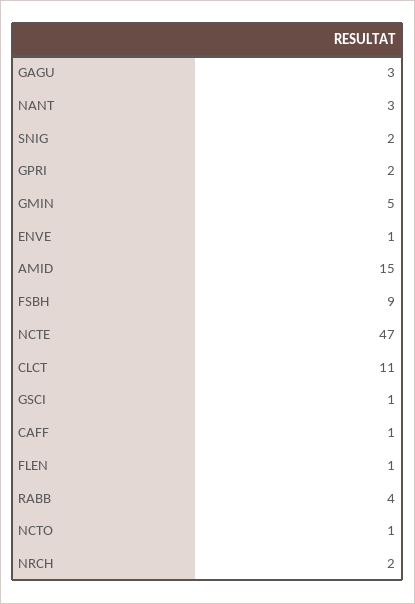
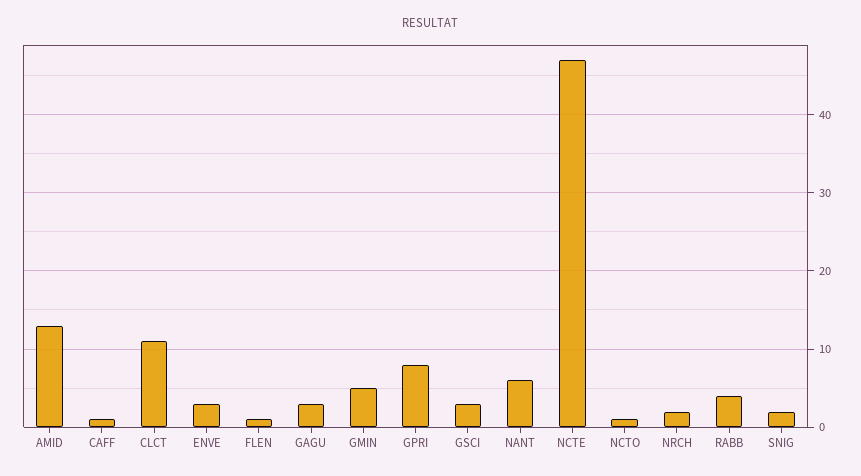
NANT: 3 -> 6
GPRI: 2 -> 8
ENVE: 1 -> 3
AMID: 15 -> 13
FSBH: 9 -> none
GSCI: 1 -> 3

